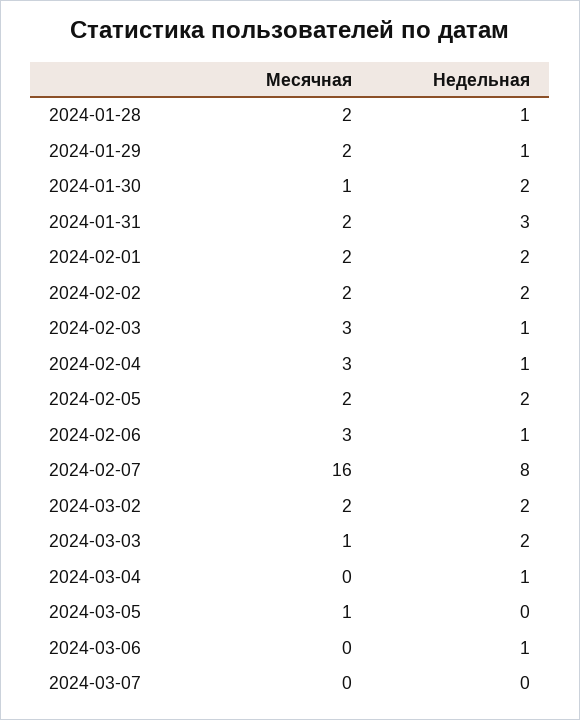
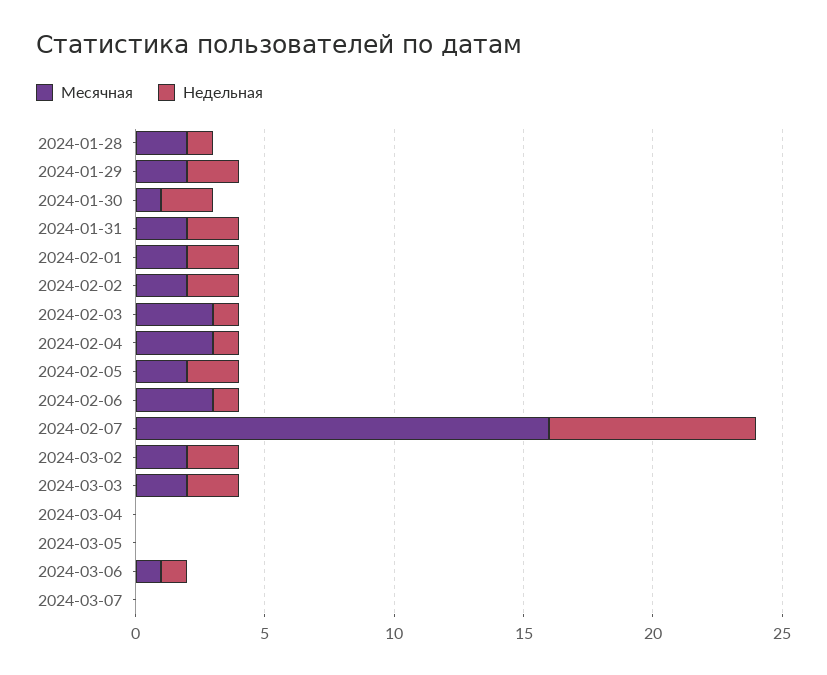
Недельная, 2024-01-29: 1 -> 2
Недельная, 2024-01-31: 3 -> 2
Месячная, 2024-03-03: 1 -> 2
Недельная, 2024-03-04: 1 -> 0
Месячная, 2024-03-05: 1 -> 0
Месячная, 2024-03-06: 0 -> 1

